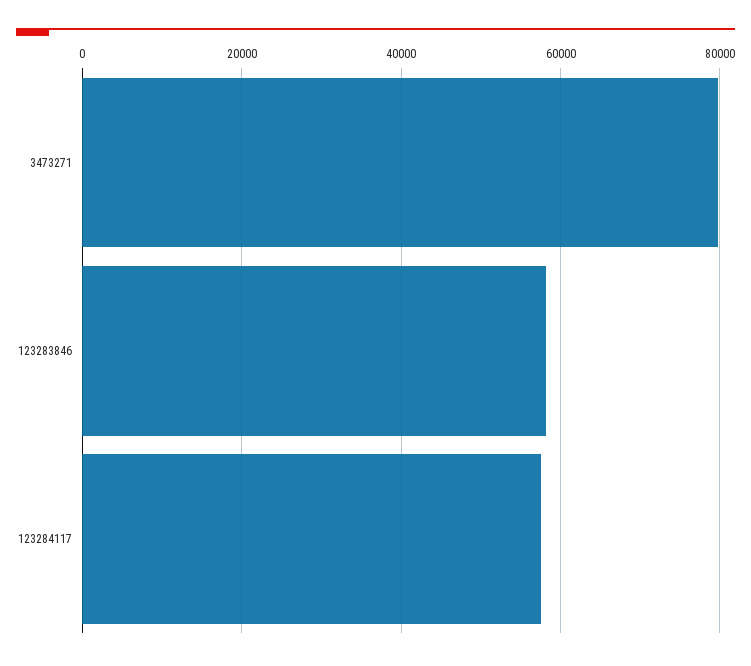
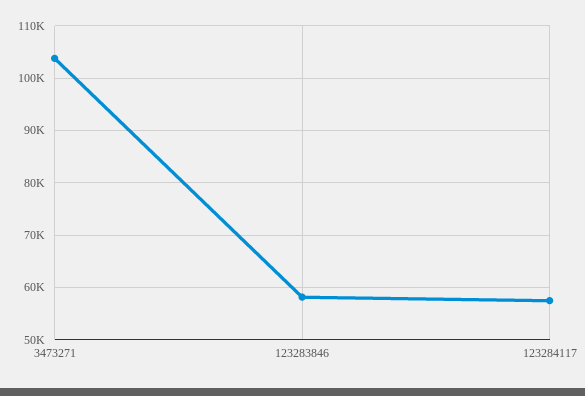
3473271: 80000 -> 104000

